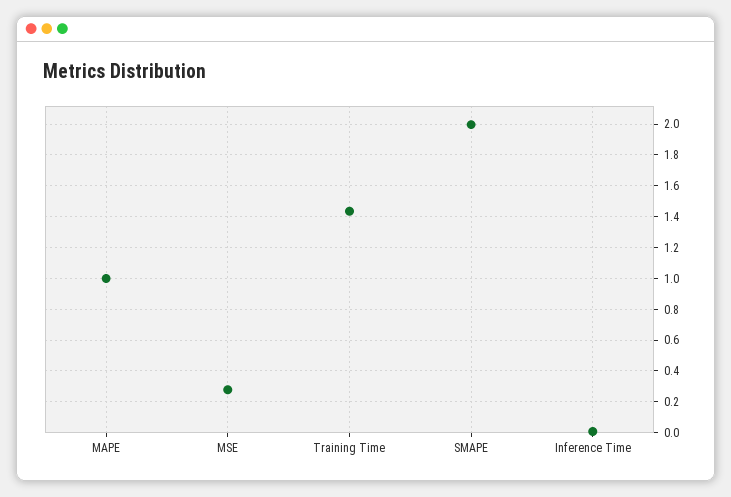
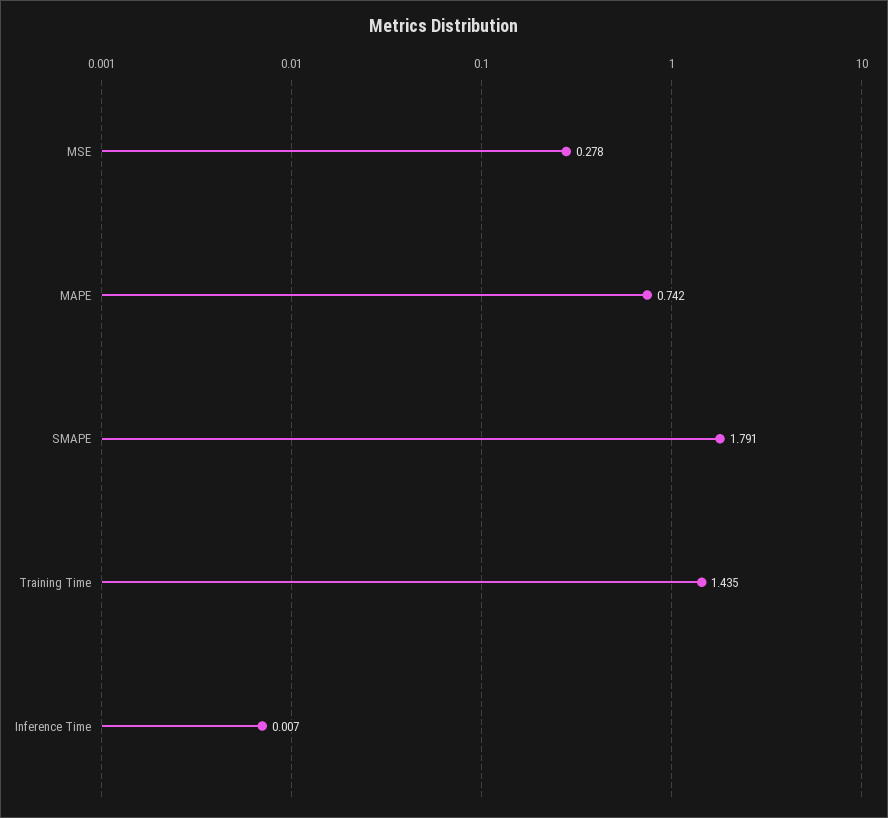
MAPE: 1 -> 0.742
SMAPE: 2 -> 1.791

